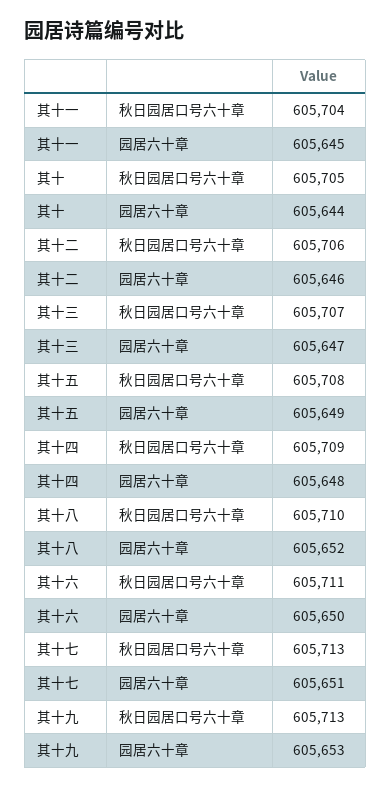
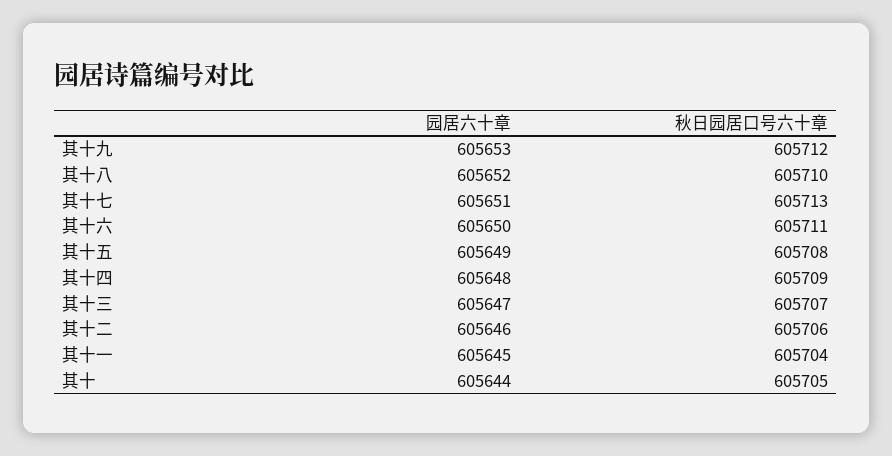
其十九, 秋日园居口号六十章: 605713 -> 605712

